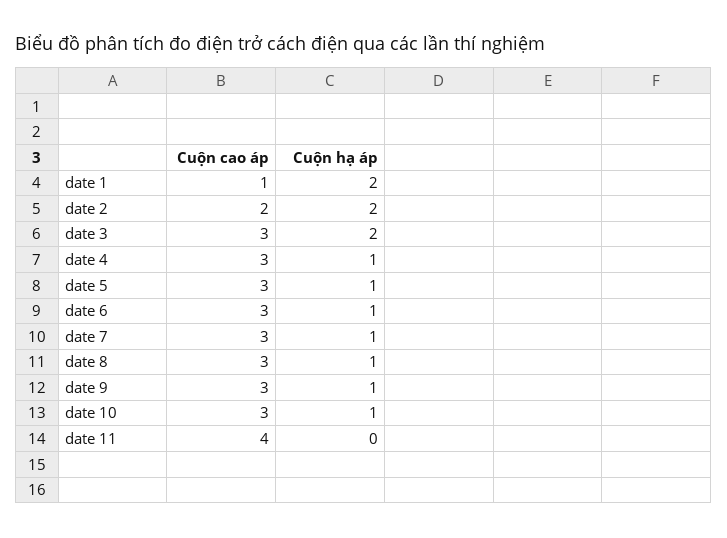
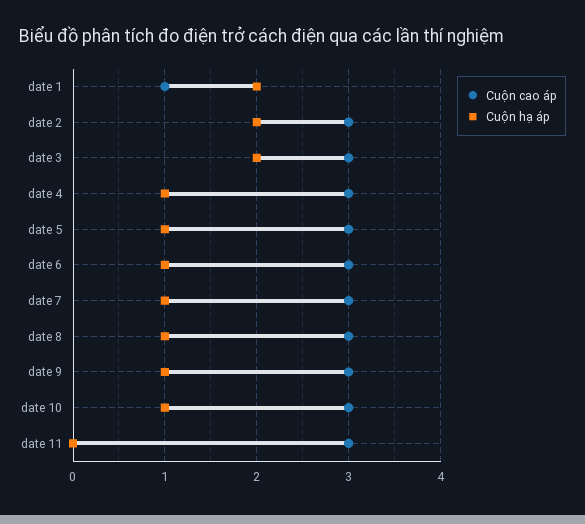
Cuộn cao áp, date 2: 2 -> 3
Cuộn cao áp, date 11: 4 -> 3

